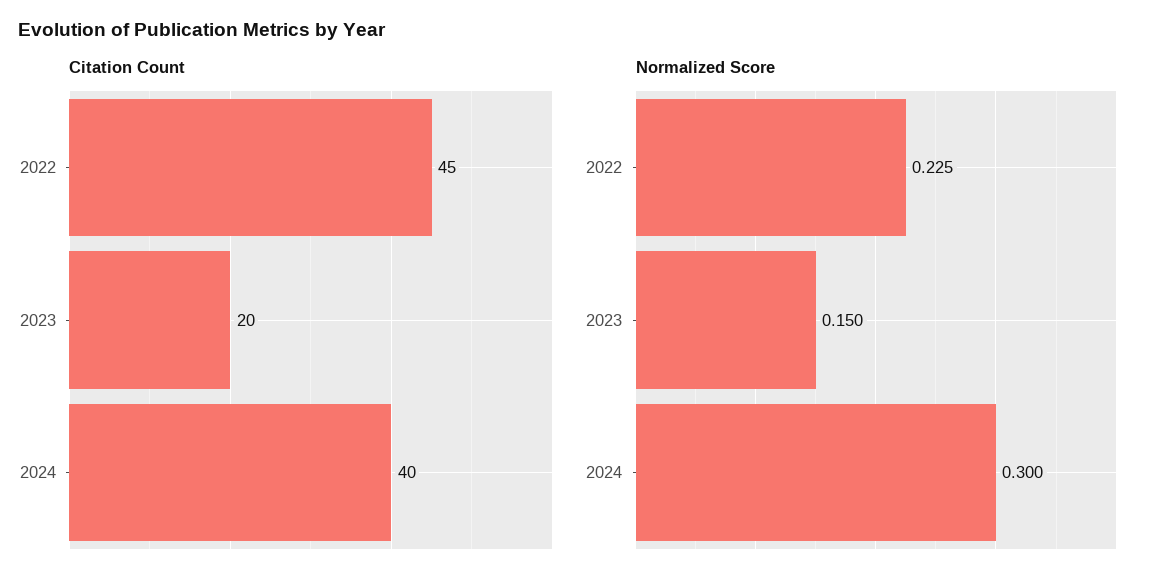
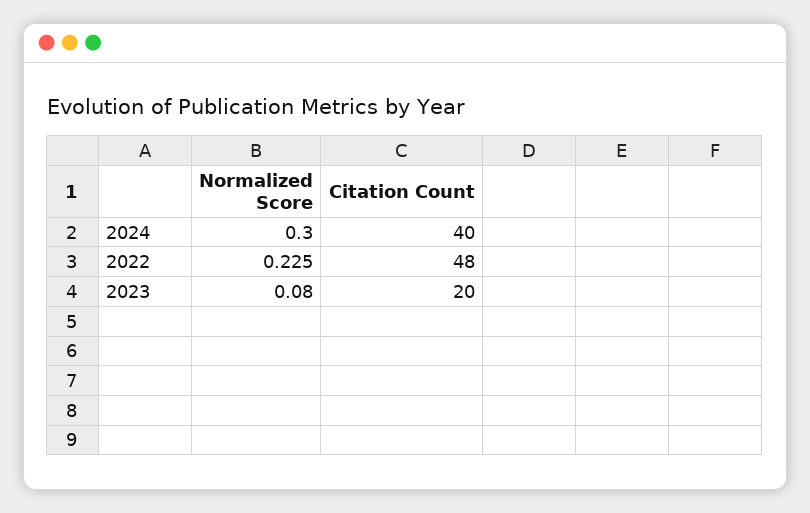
Citation Count, 2022: 45 -> 48
Normalized Score, 2023: 0.15 -> 0.08

